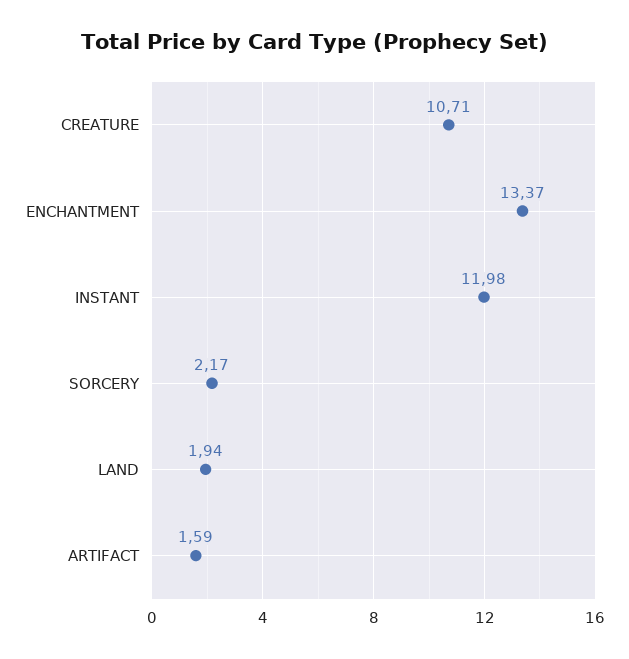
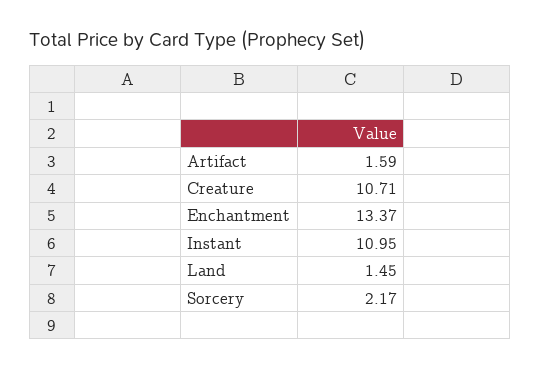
INSTANT: 11.98 -> 10.95
LAND: 1.94 -> 1.45

